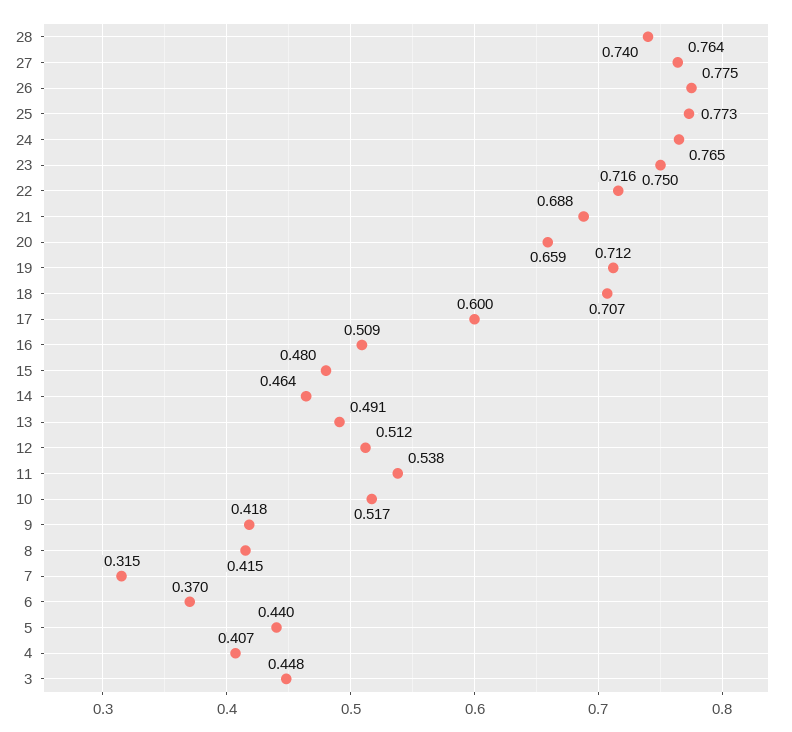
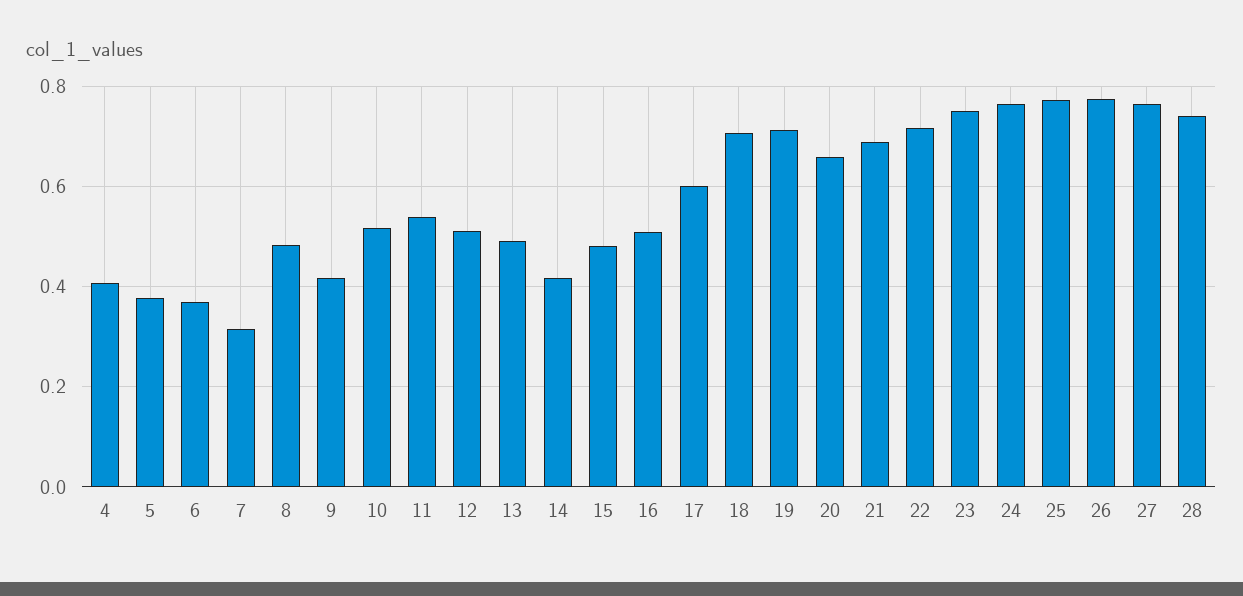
14: 0.464 -> 0.42
8: 0.415 -> 0.48
5: 0.44 -> 0.38
3: 0.448 -> none

